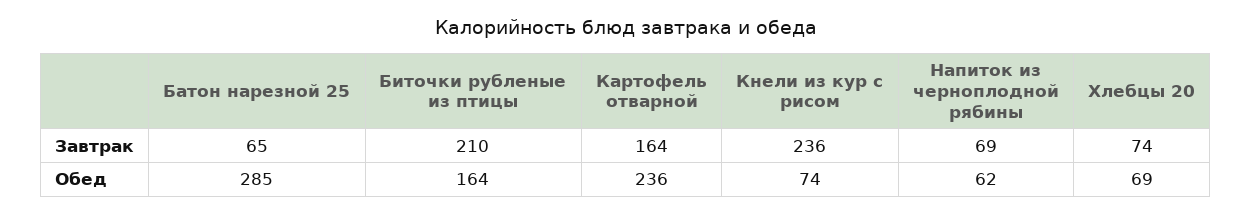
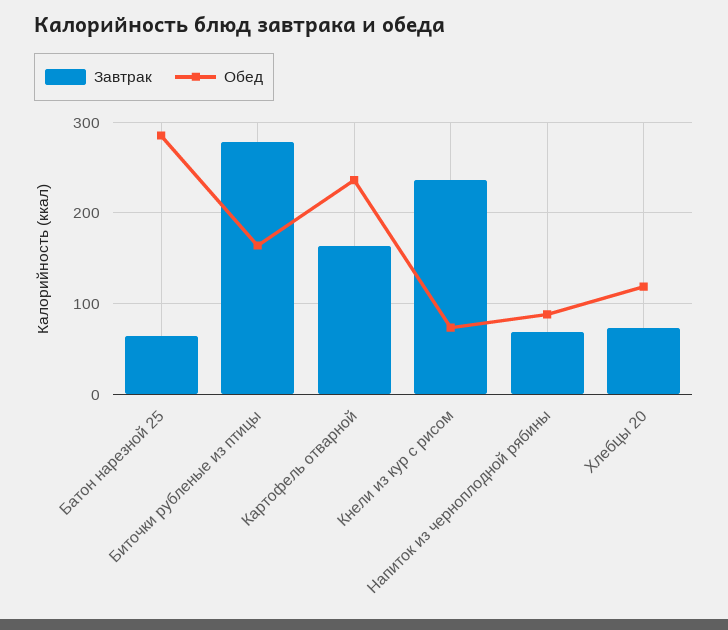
Завтрак, Биточки рубленые из птицы: 210 -> 280
Обед, Напиток из черноплодной рябины: 62 -> 90
Обед, Хлебцы 20: 69 -> 120

